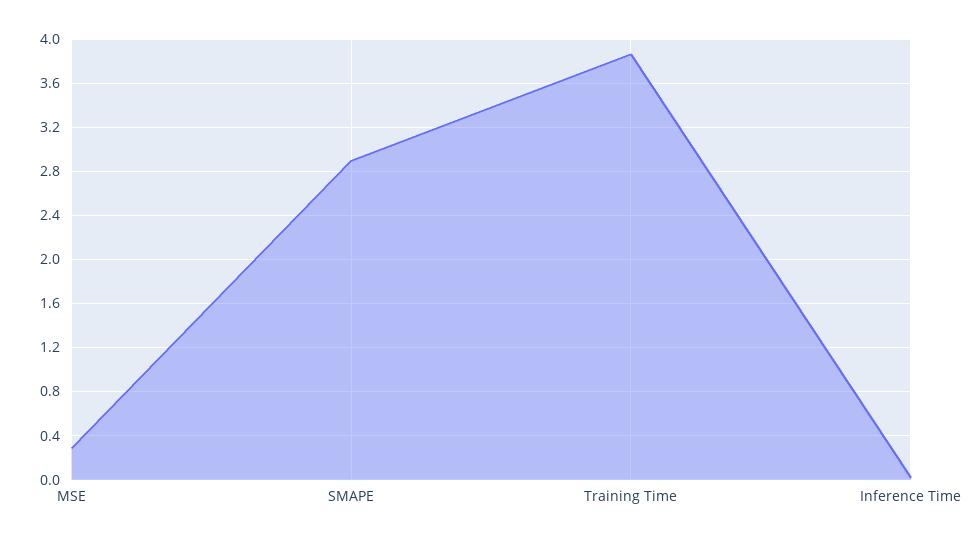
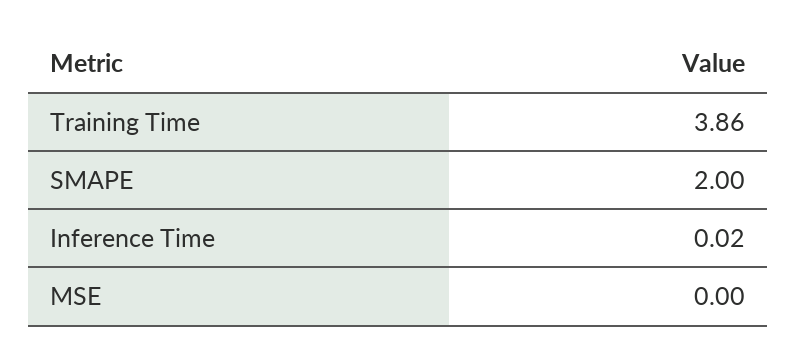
MSE: 0.3 -> 0
SMAPE: 2.9 -> 2

